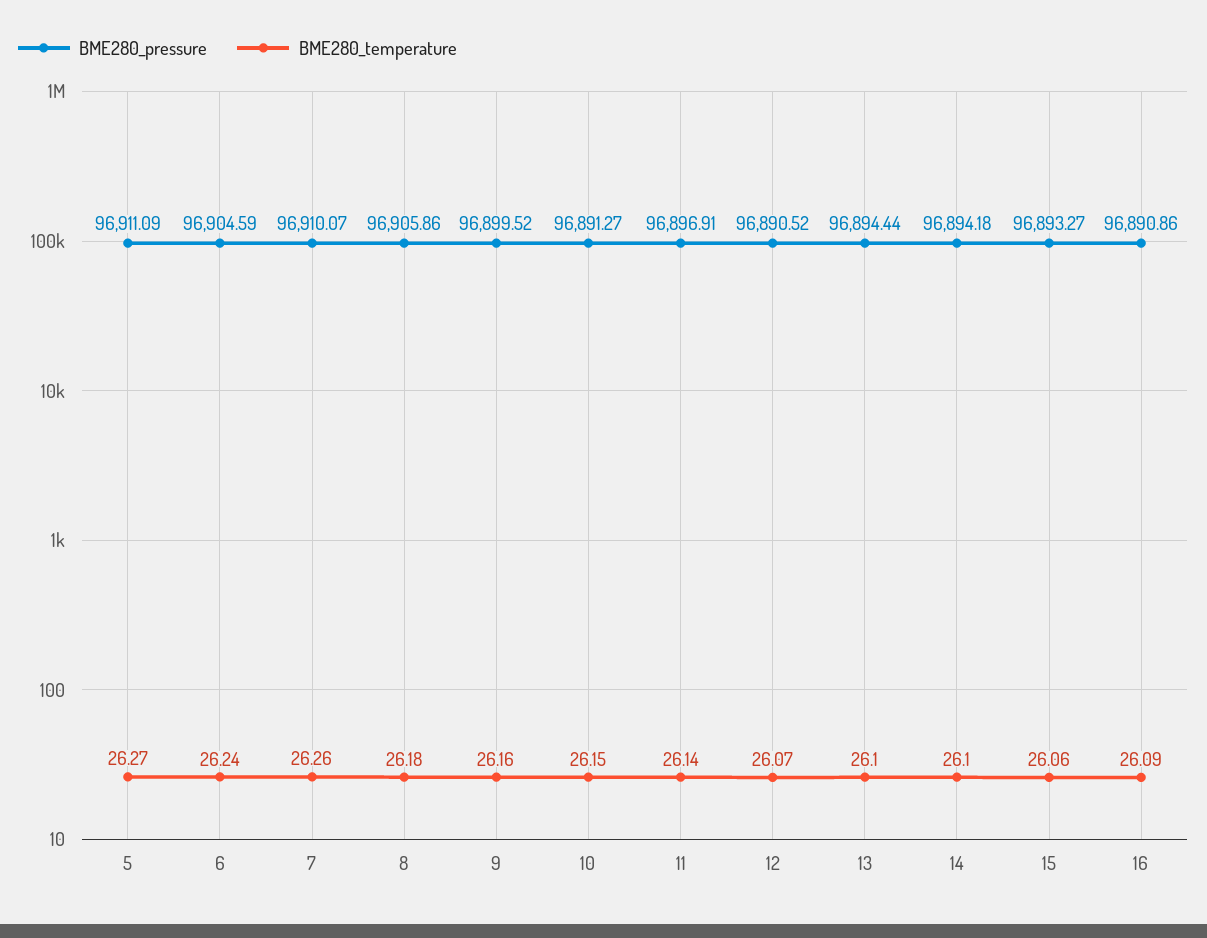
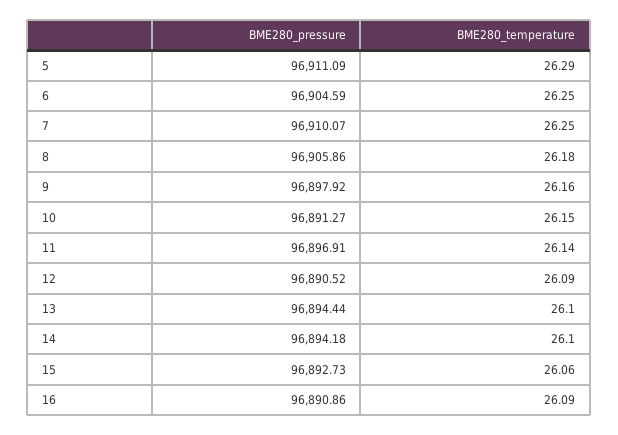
BME280_temperature, 5: 26.27 -> 26.29
BME280_temperature, 6: 26.24 -> 26.25
BME280_temperature, 7: 26.26 -> 26.25
BME280_pressure, 9: 96899.52 -> 96897.92
BME280_temperature, 12: 26.07 -> 26.09
BME280_pressure, 15: 96893.27 -> 96892.73

